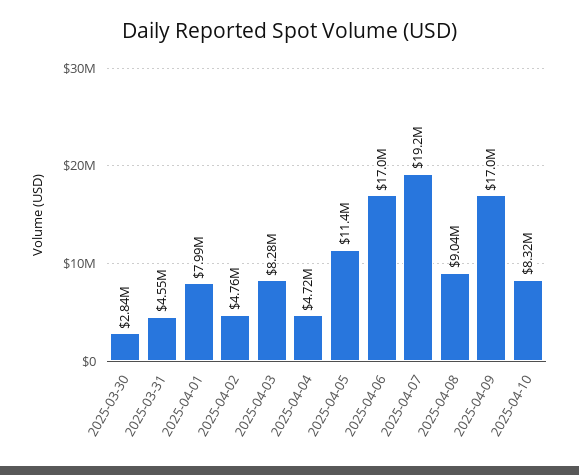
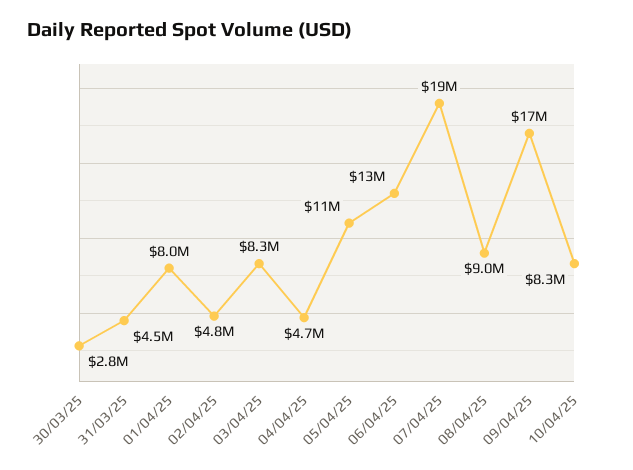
2025-04-06: 17000000 -> 13000000

